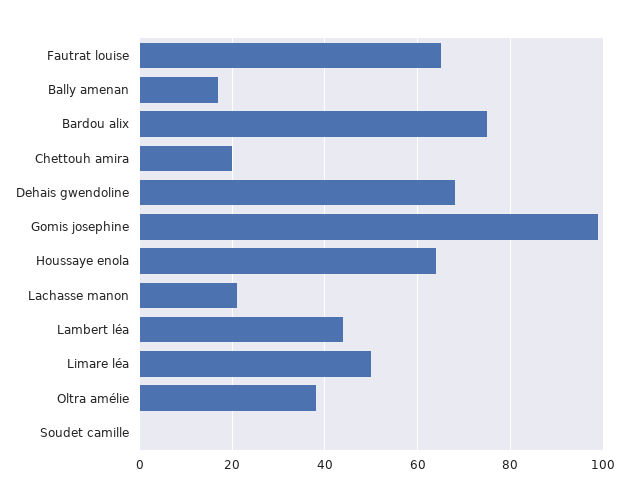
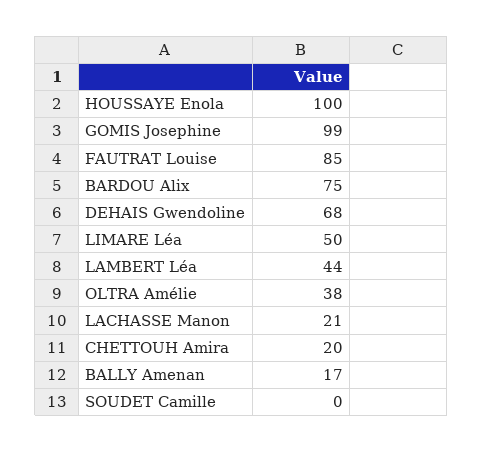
Fautrat louise: 65 -> 85
Houssaye enola: 65 -> 100

